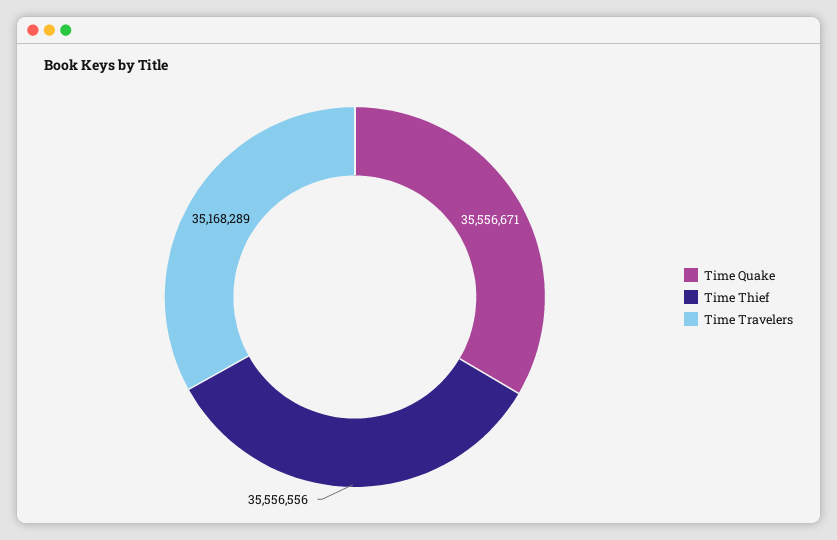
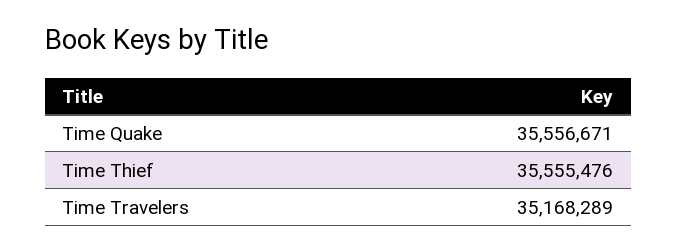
Time Thief: 35556556 -> 35555476

